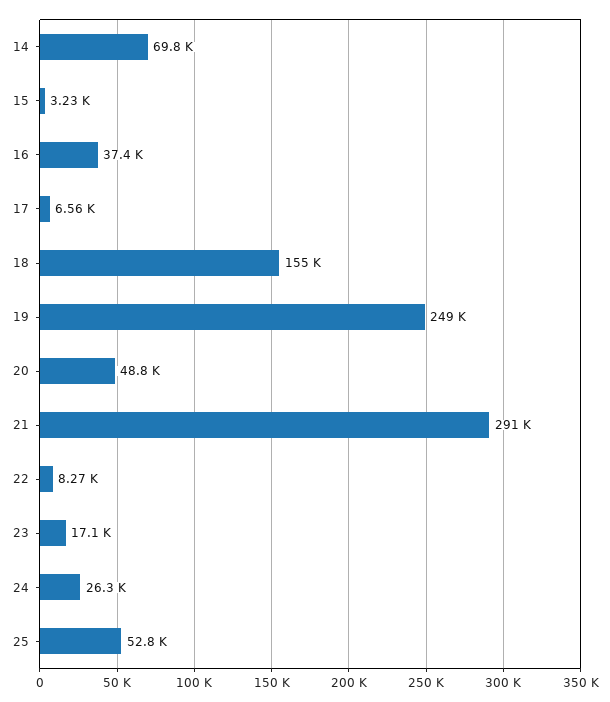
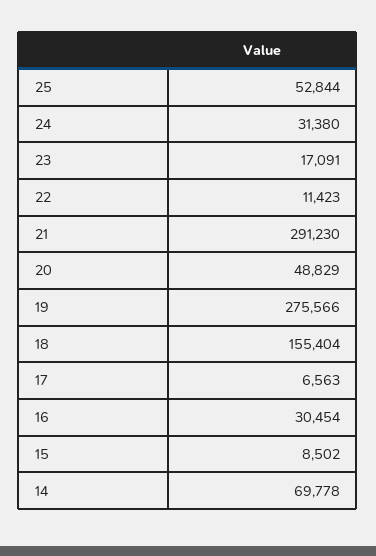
15: 3230 -> 8502
16: 37400 -> 30454
19: 249000 -> 275566
22: 8270 -> 11423
24: 26300 -> 31380

